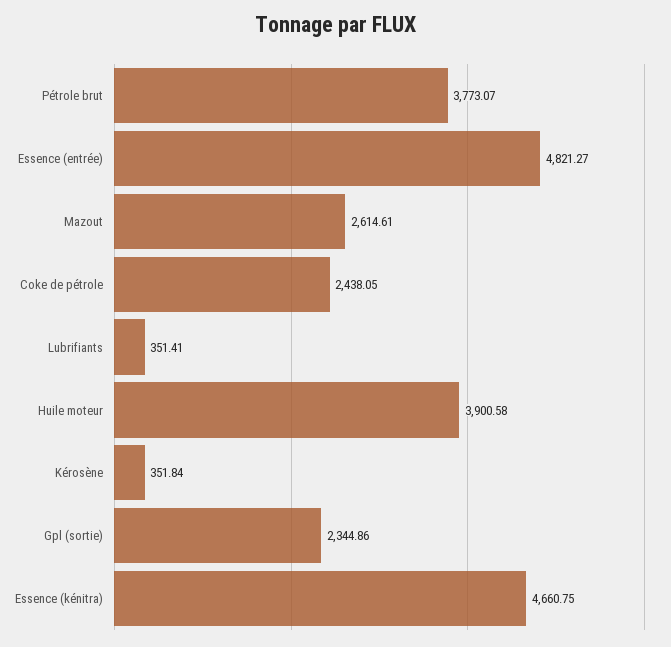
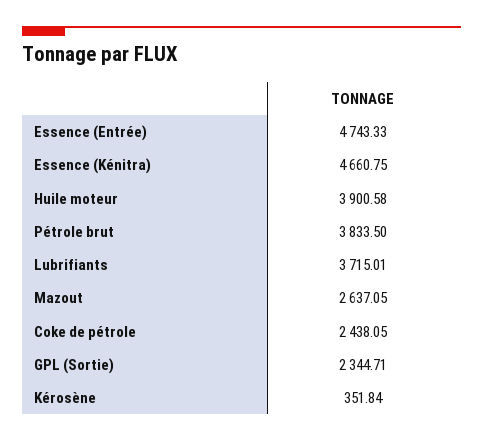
Pétrole brut: 3773.07 -> 3833.5
Essence (entrée): 4821.27 -> 4743.33
Mazout: 2614.61 -> 2637.05
Lubrifiants: 351.41 -> 3715.01
Gpl (sortie): 2344.86 -> 2344.71

